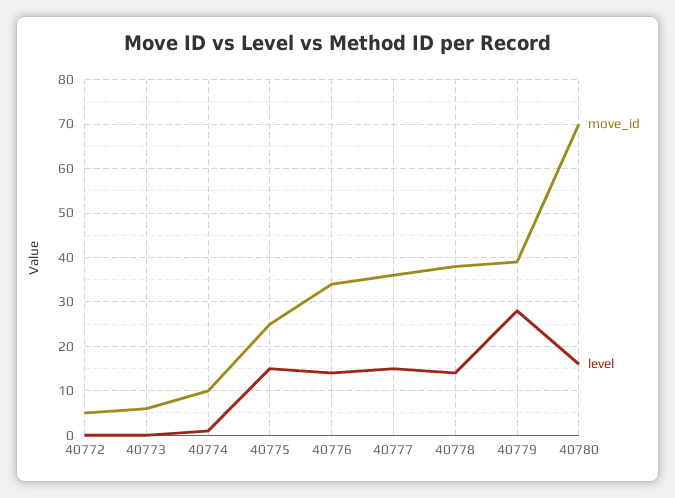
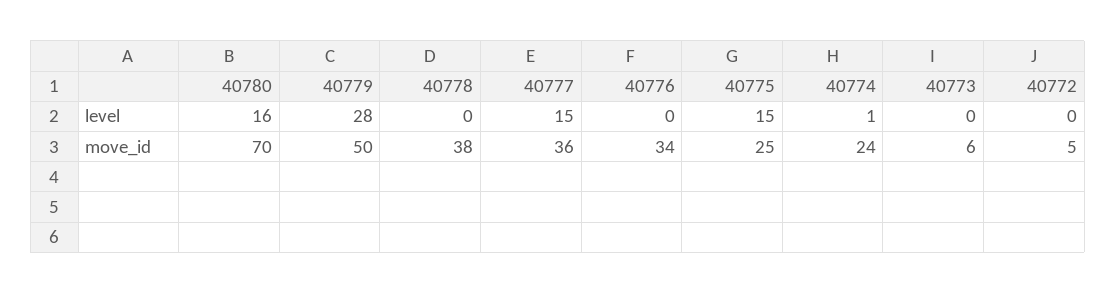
move_id, 40774: 10 -> 24
level, 40776: 15 -> 0
level, 40778: 15 -> 0
move_id, 40779: 40 -> 50

